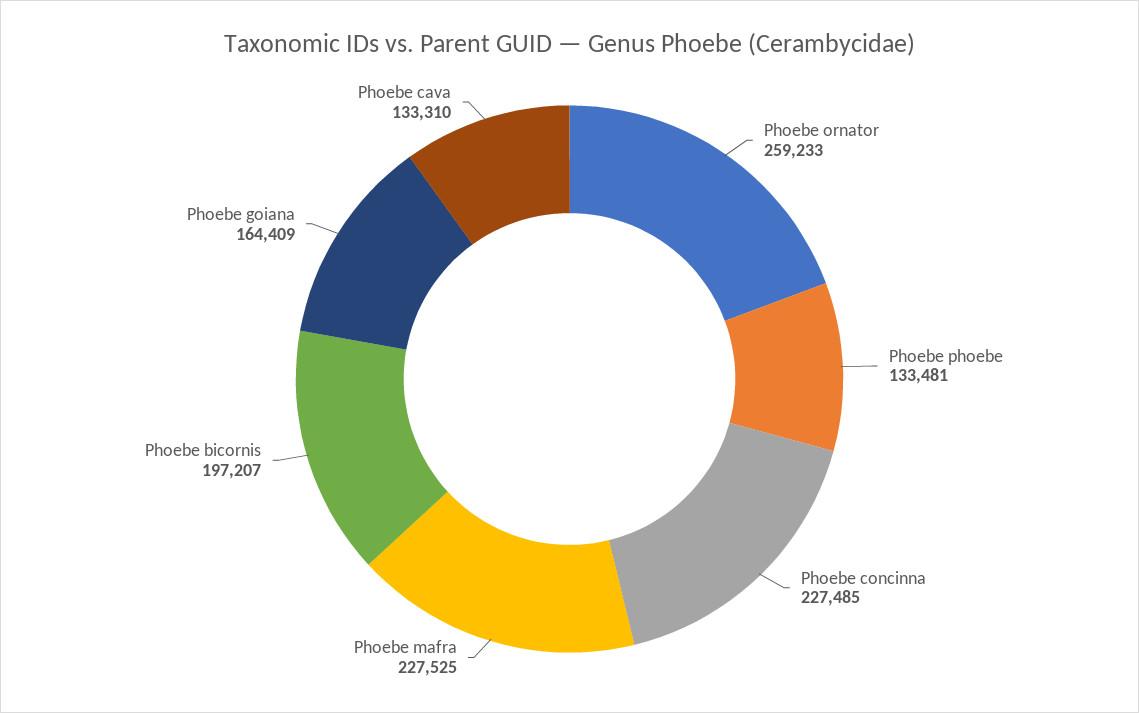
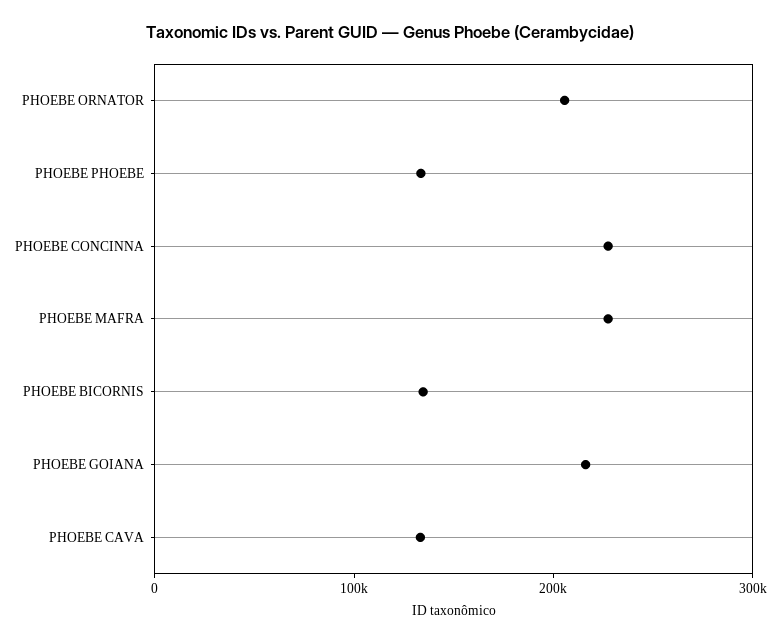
Phoebe ornator: 259233 -> 200000
Phoebe bicornis: 197207 -> 140000
Phoebe goiana: 164409 -> 220000

